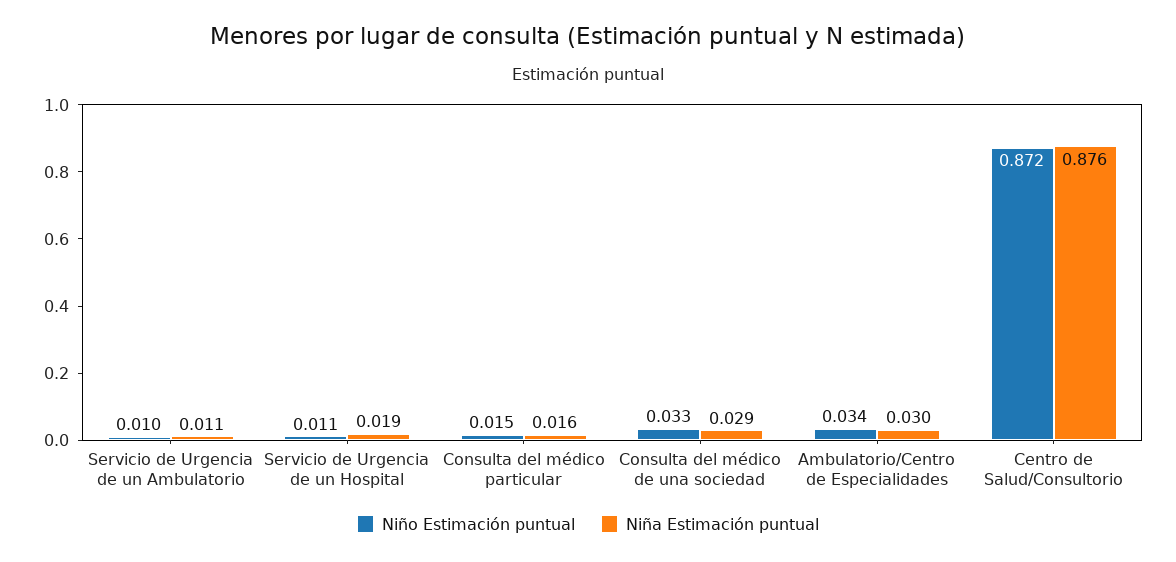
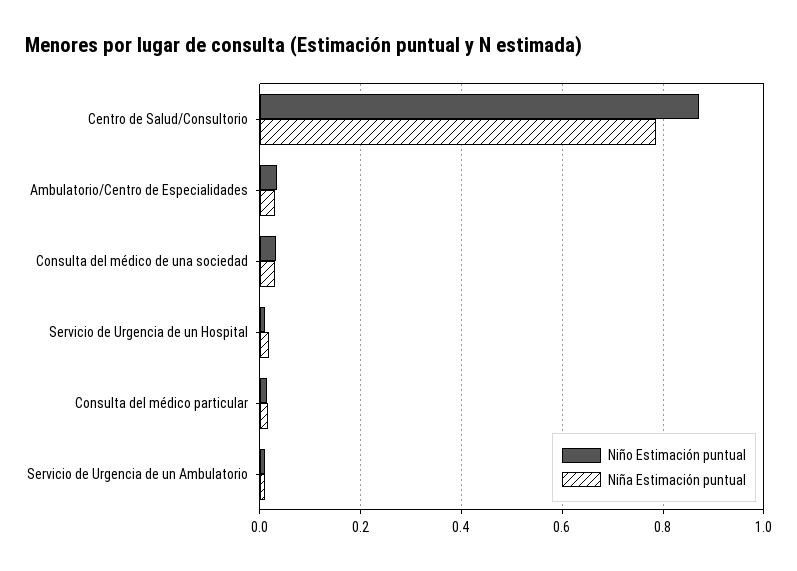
Niña Estimación puntual, Centro de Salud/Consultorio: 0.876 -> 0.78

